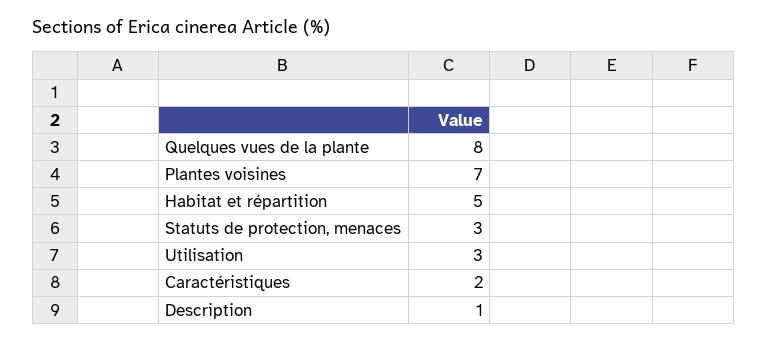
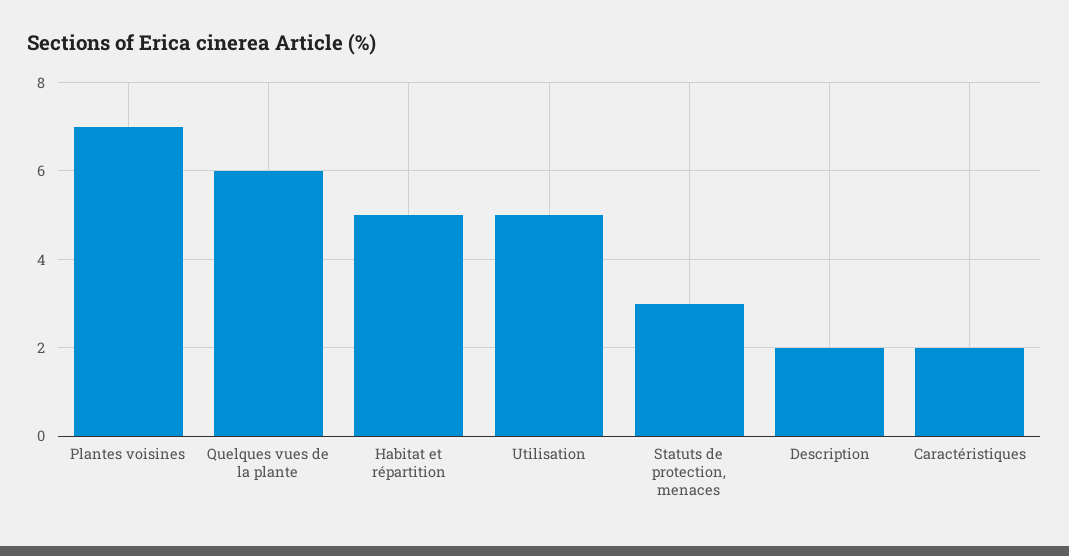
Quelques vues de la plante: 8 -> 6
Utilisation: 3 -> 5
Description: 1 -> 2

